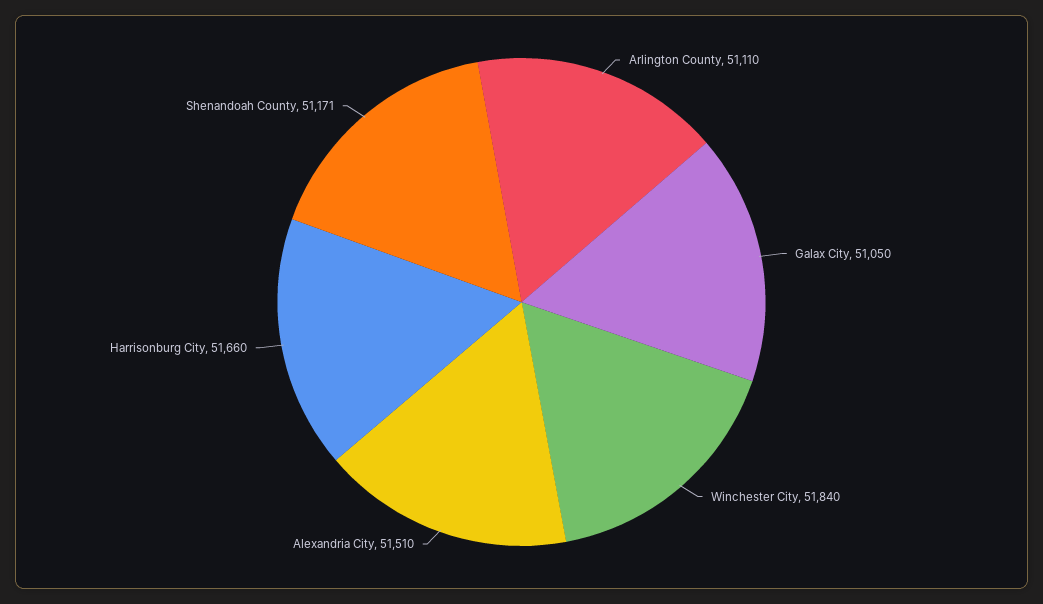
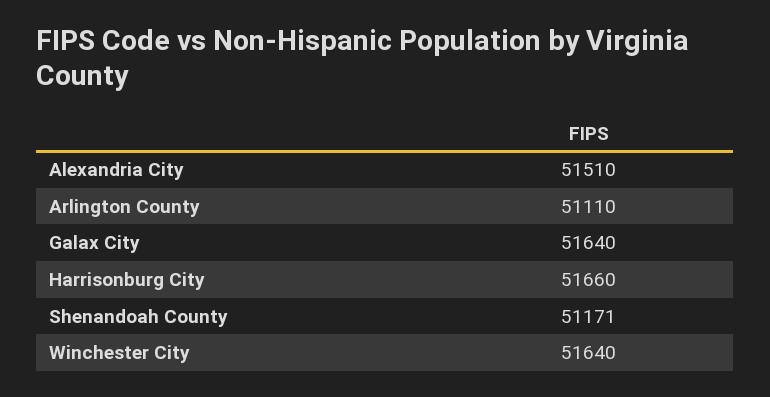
Galax City: 51050 -> 51640
Winchester City: 51840 -> 51640

